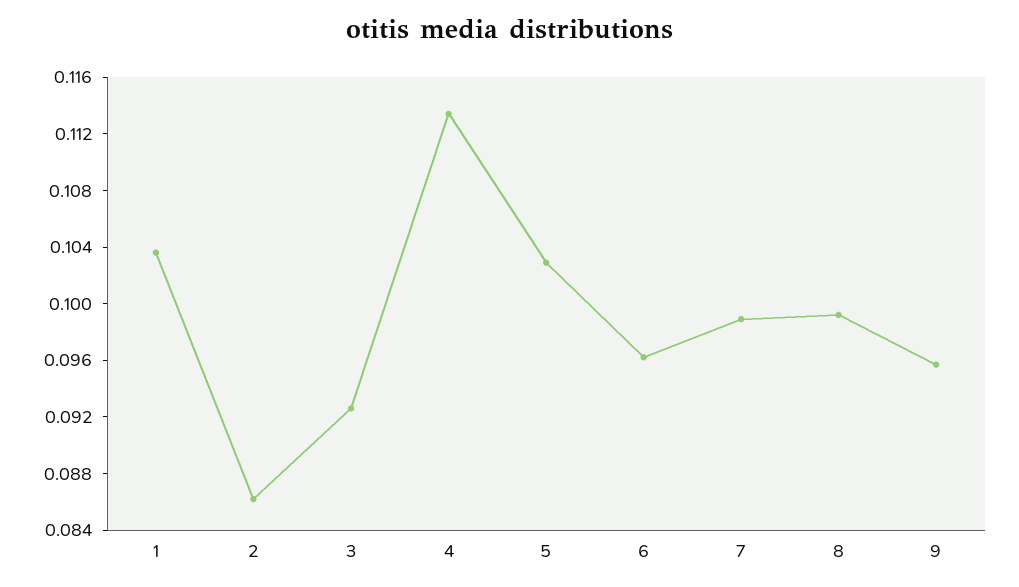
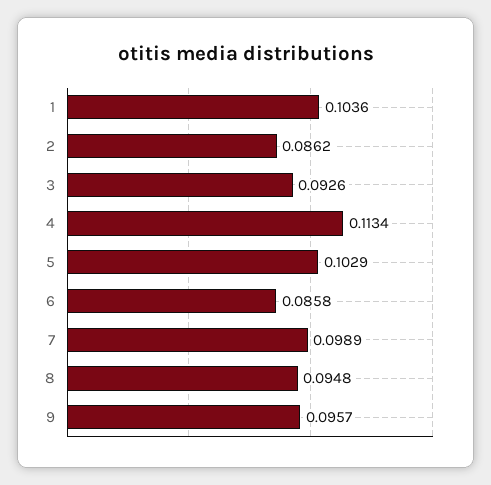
6: 0.096 -> 0.0858
8: 0.099 -> 0.0948

